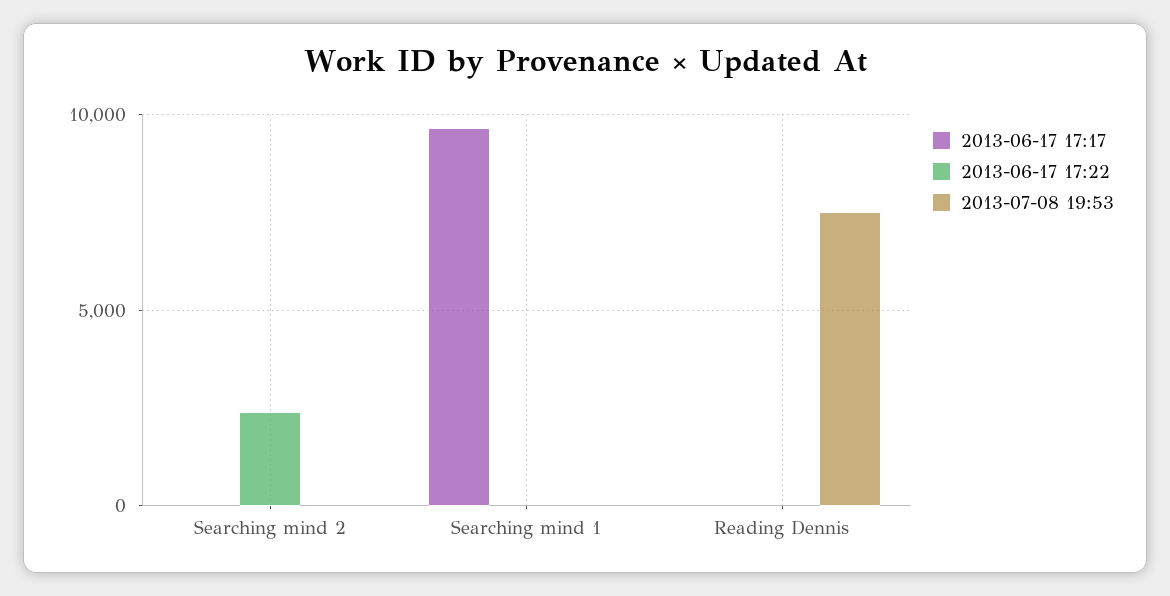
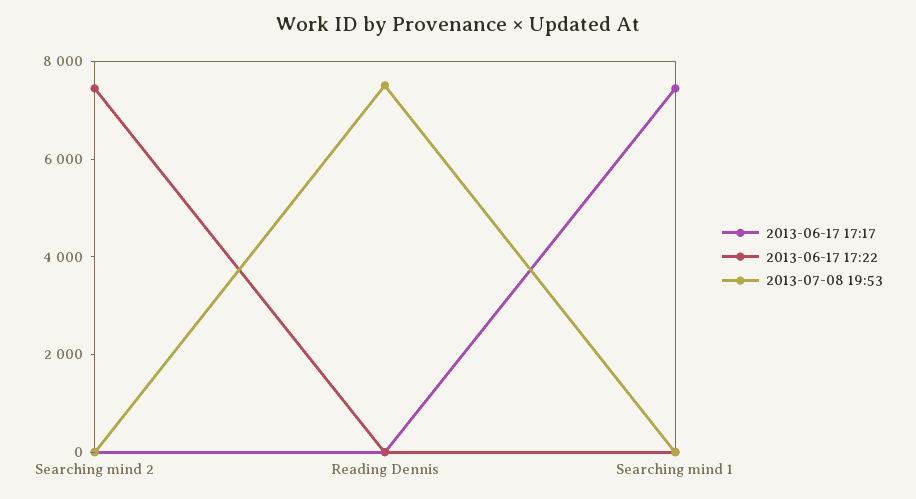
2013-06-17 17:22, Searching mind 2: 2500 -> 7500
2013-06-17 17:17, Searching mind 1: 9500 -> 7500

